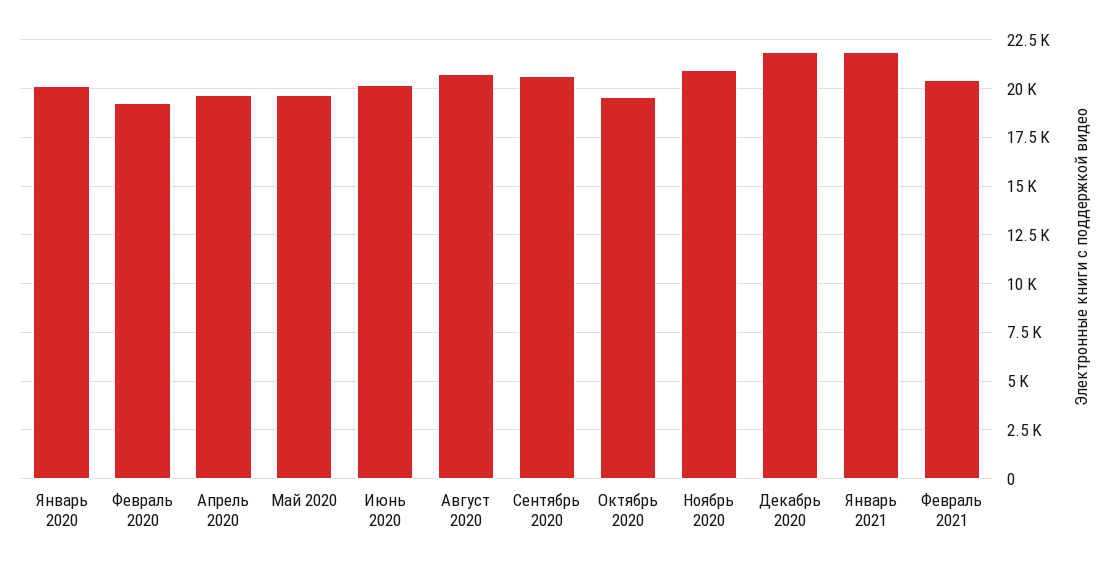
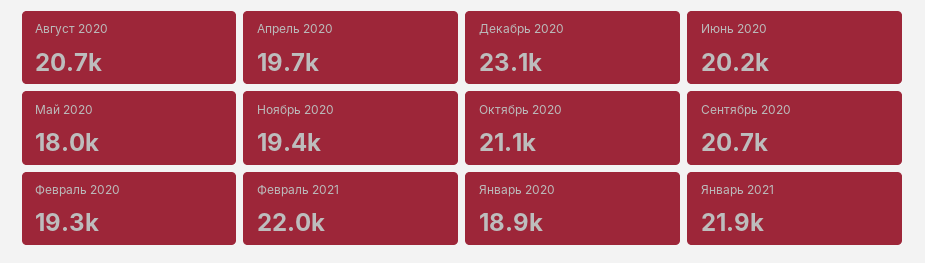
Январь 2020: 20000 -> 18900
Май 2020: 19500 -> 18000
Октябрь 2020: 19500 -> 21100
Ноябрь 2020: 21000 -> 19400
Декабрь 2020: 22000 -> 23100
Февраль 2021: 20500 -> 22000

